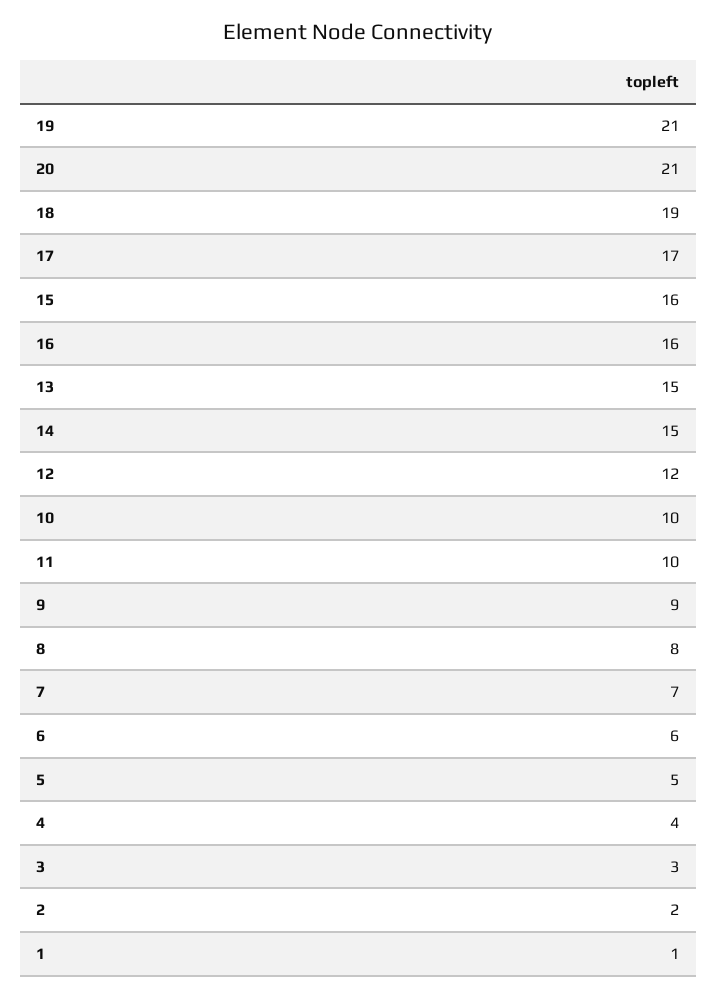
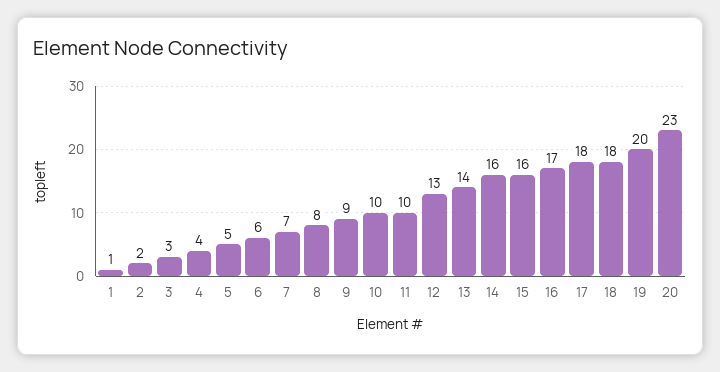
19: 21 -> 20
20: 21 -> 23
18: 19 -> 18
17: 17 -> 18
16: 16 -> 17
13: 15 -> 14
14: 15 -> 16
12: 12 -> 13

